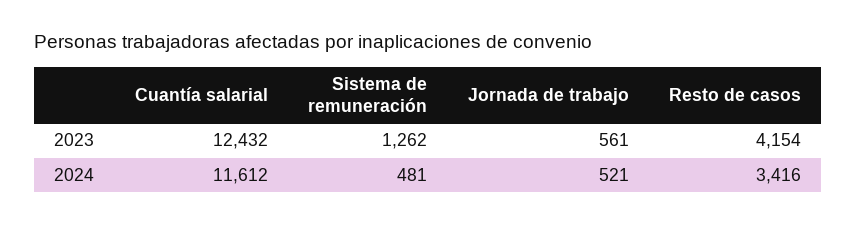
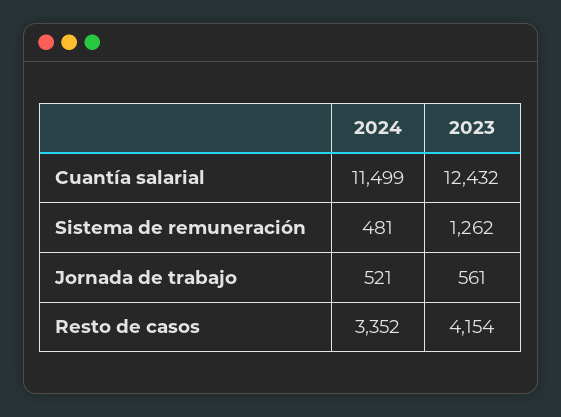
Cuantía salarial, 2024: 11612 -> 11499
Resto de casos, 2024: 3416 -> 3352

